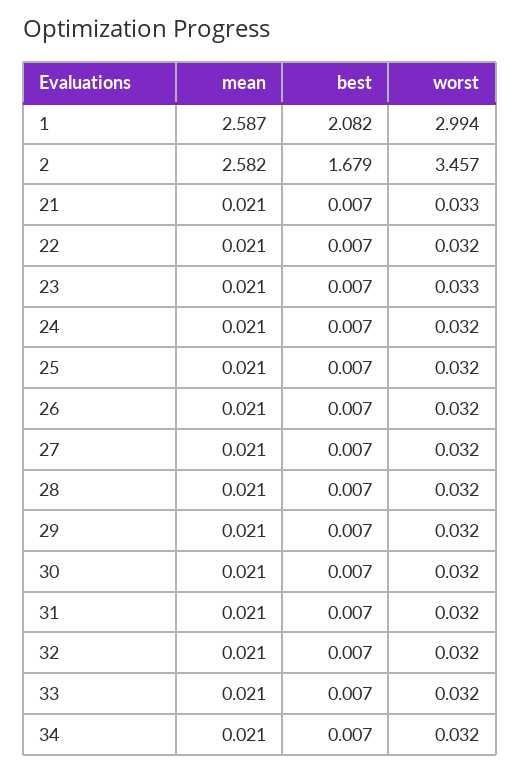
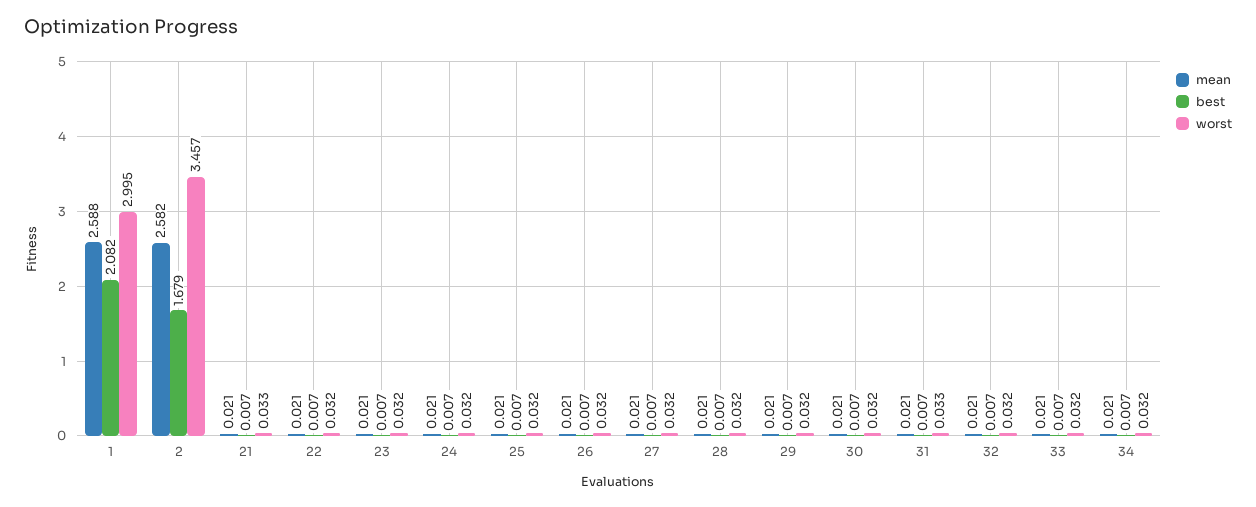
mean, 1: 2.587 -> 2.588
worst, 1: 2.994 -> 2.995
worst, 23: 0.033 -> 0.032
worst, 31: 0.032 -> 0.033

